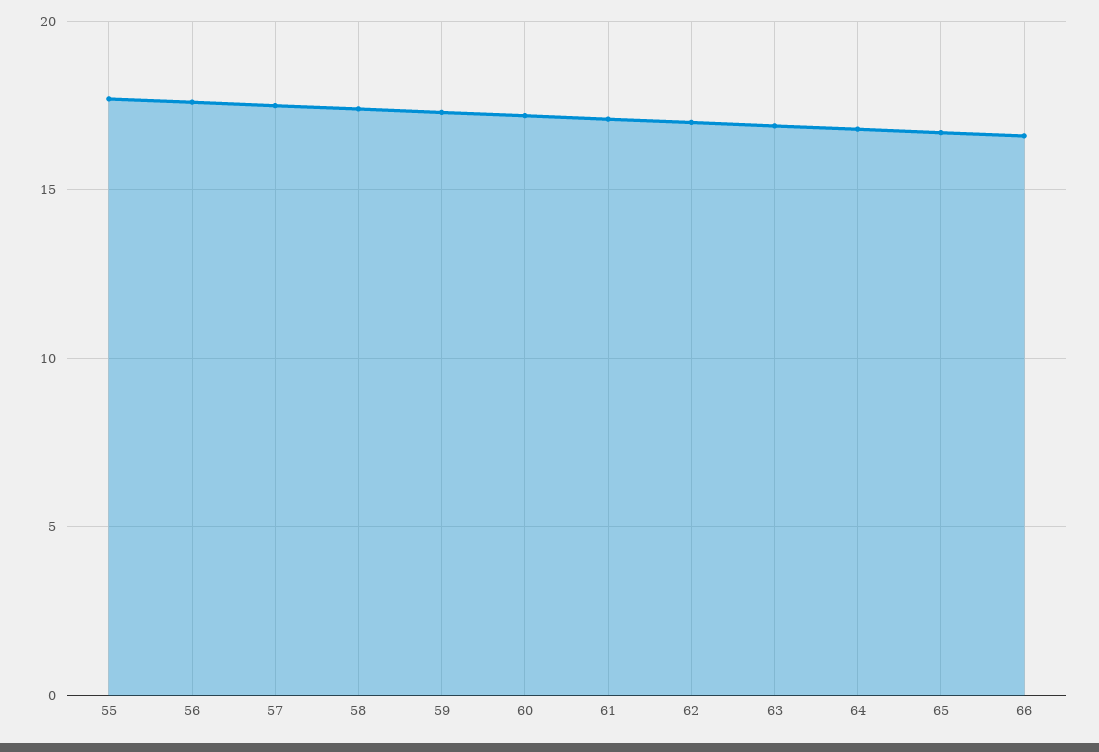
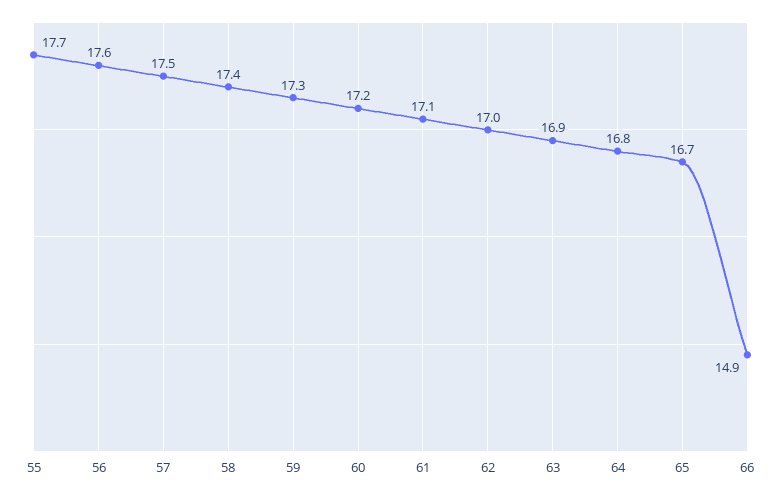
66: 16.5 -> 14.9

